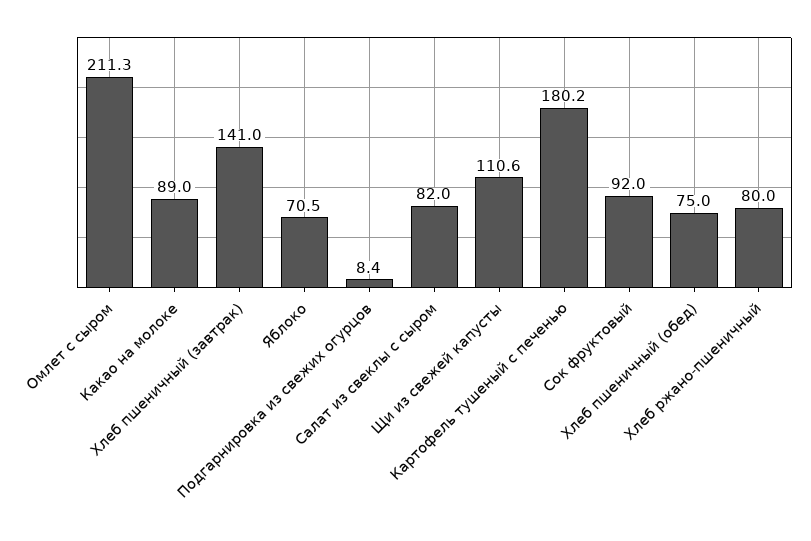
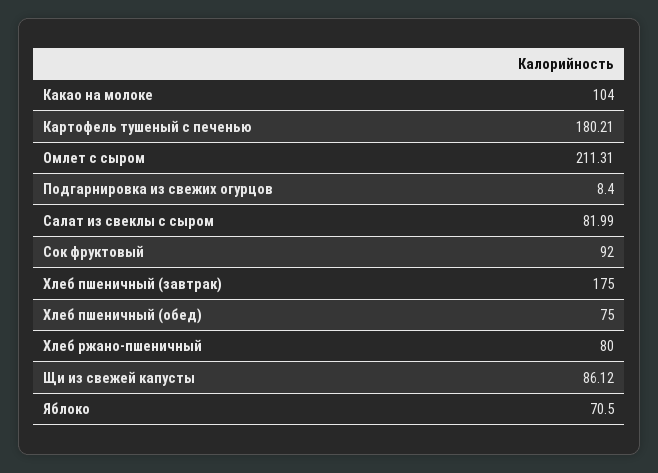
Какао на молоке: 89 -> 104
Хлеб пшеничный (завтрак): 141 -> 175
Щи из свежей капусты: 110.6 -> 86.12

